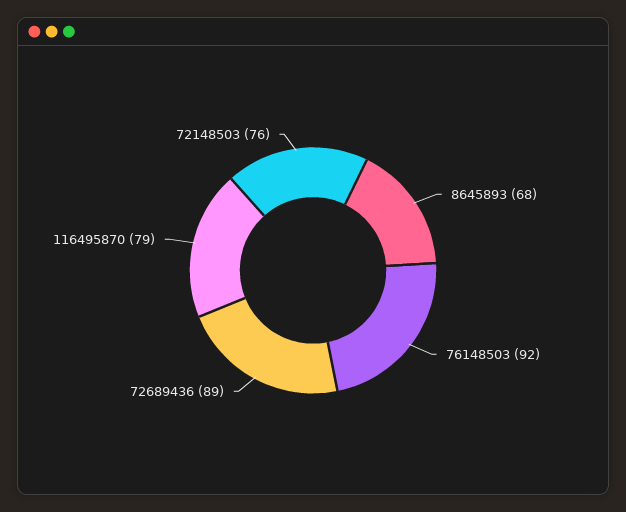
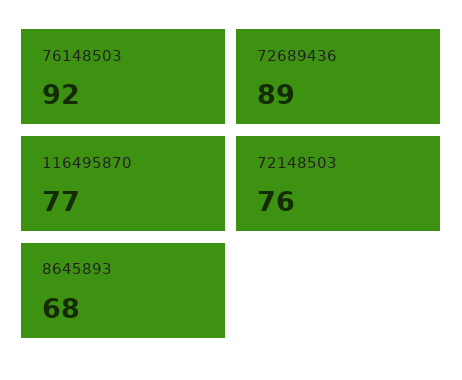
116495870: 79 -> 77

